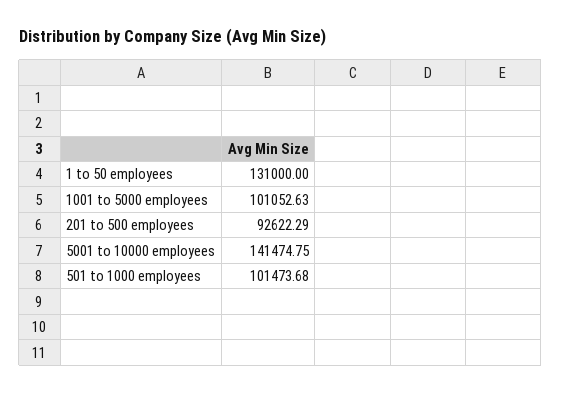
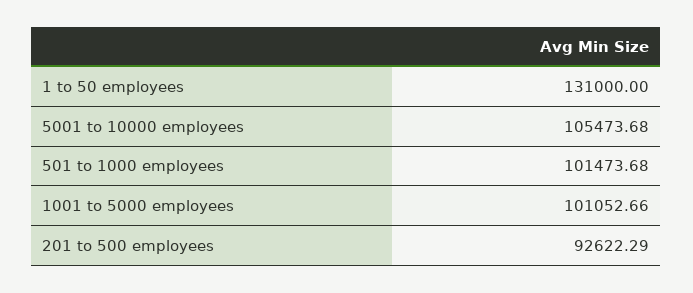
1001 to 5000 employees: 101052.63 -> 101052.66
5001 to 10000 employees: 141474.75 -> 105473.68

